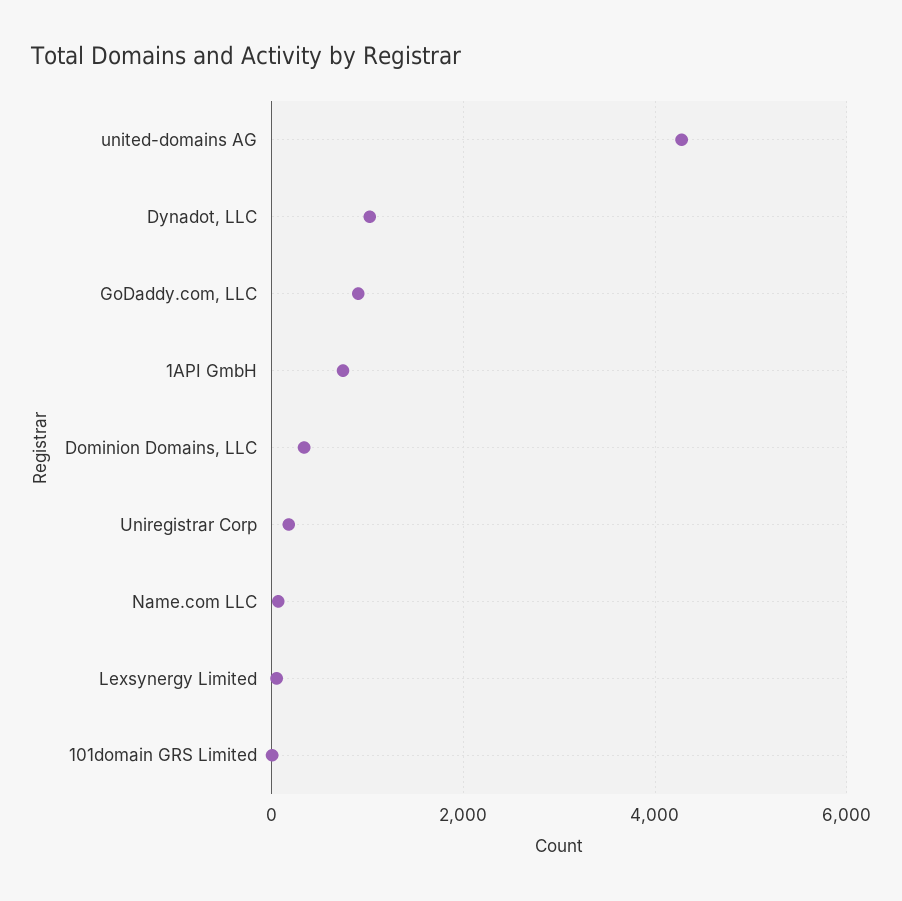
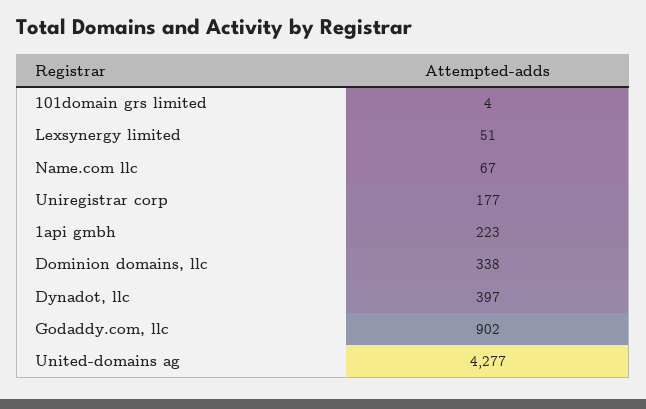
Dynadot, LLC: 1000 -> 397
1API GmbH: 800 -> 223

